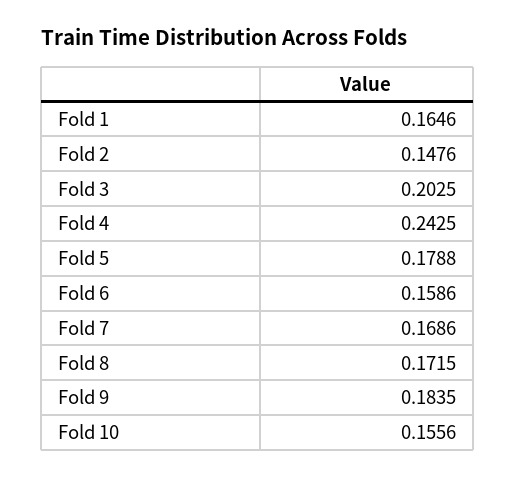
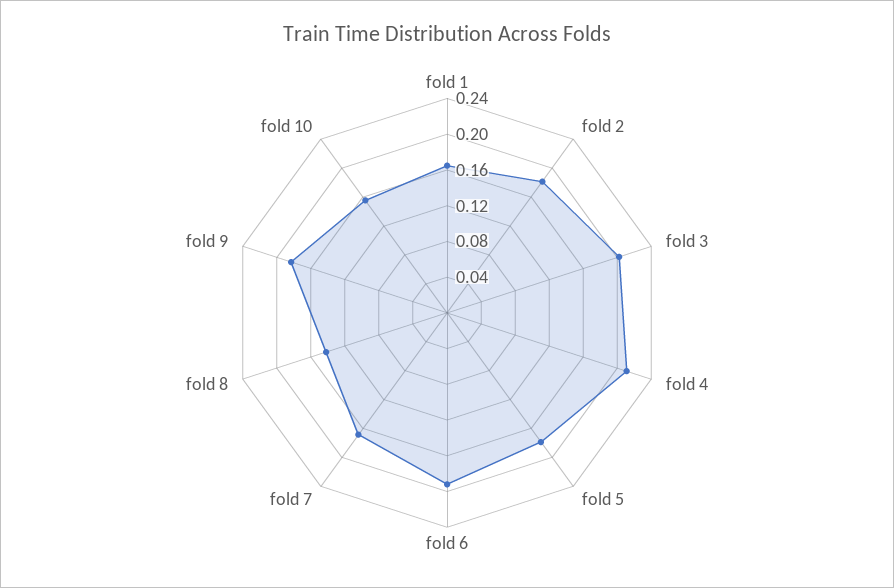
Fold 2: 0.1476 -> 0.18
Fold 4: 0.2425 -> 0.21
Fold 6: 0.1586 -> 0.19
Fold 8: 0.1715 -> 0.14

